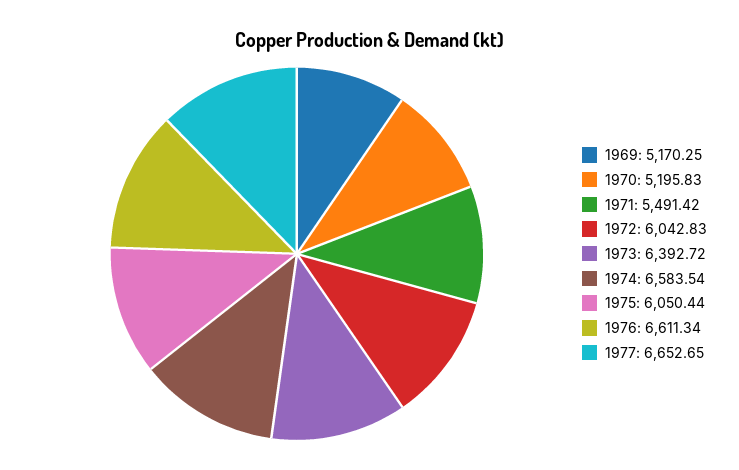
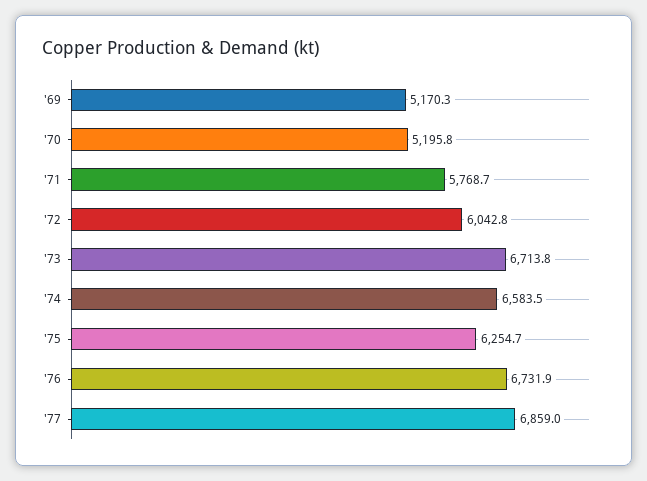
1971: 5491.42 -> 5768.7
1973: 6392.72 -> 6713.8
1975: 6050.44 -> 6254.7
1976: 6611.34 -> 6731.9
1977: 6652.65 -> 6859

